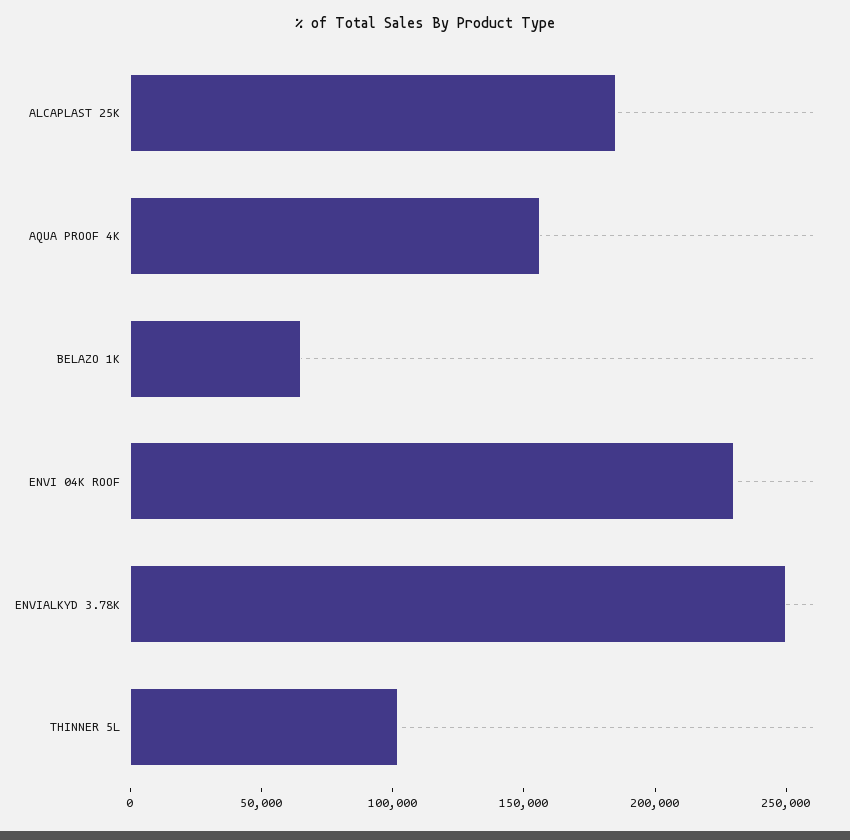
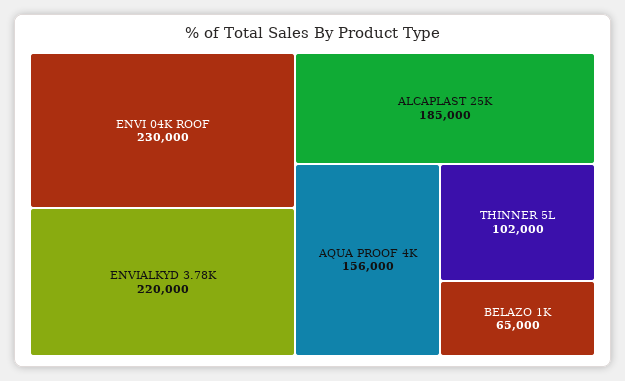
ENVIALKYD 3.78K: 250000 -> 220000

